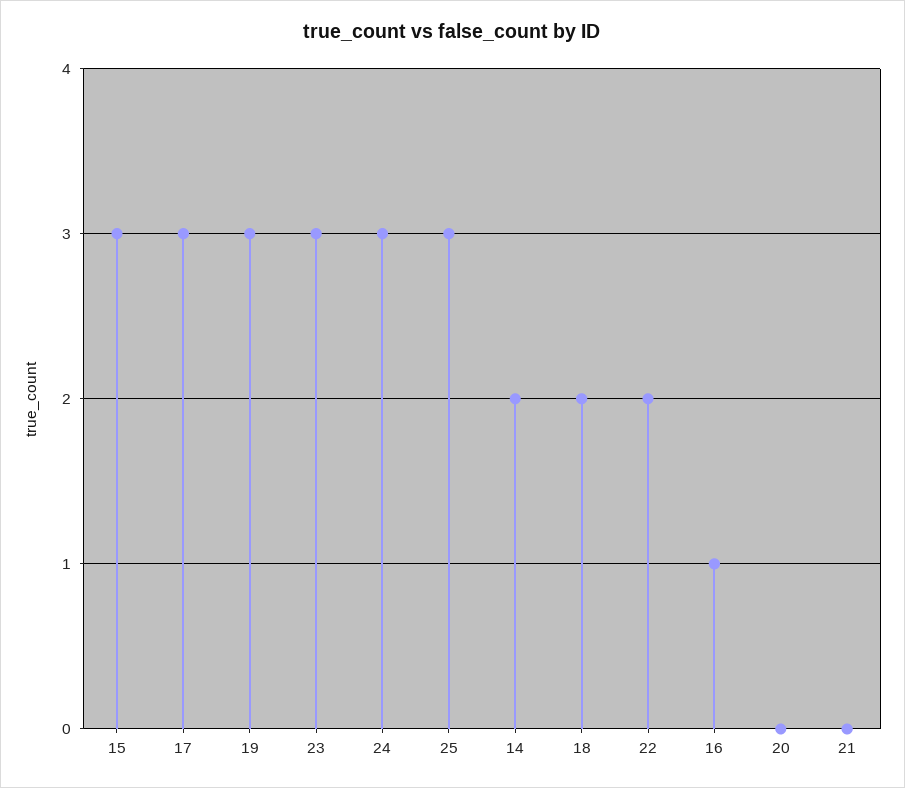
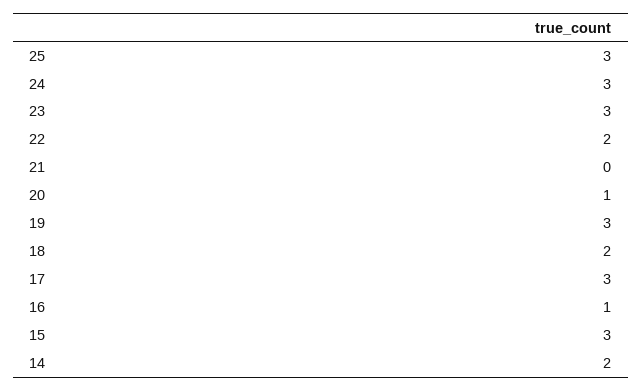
20: 0 -> 1

